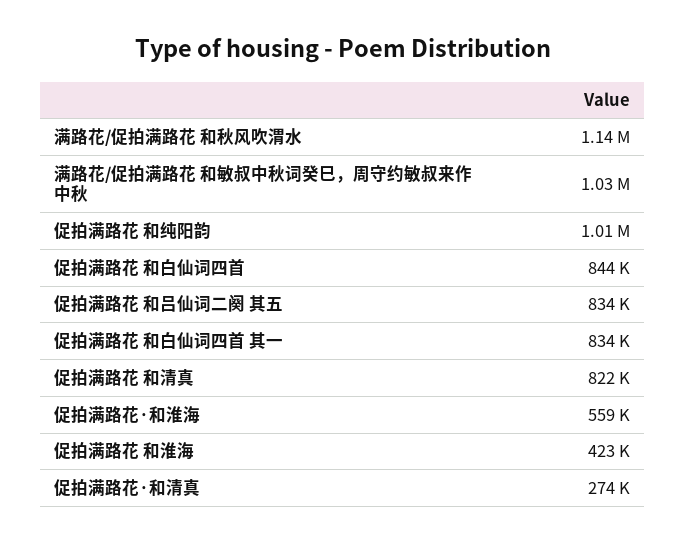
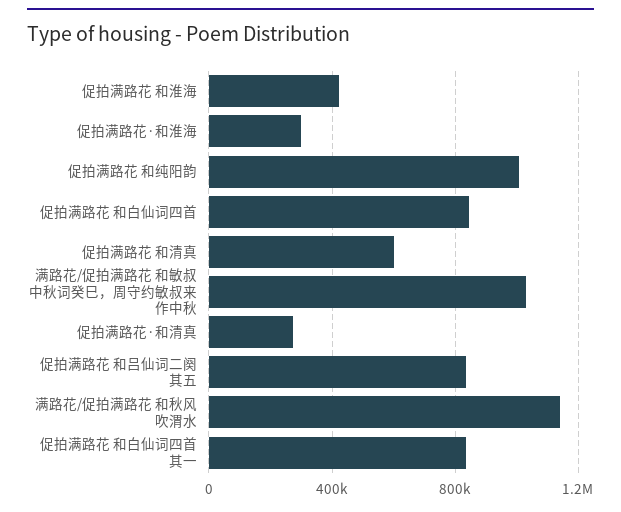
促拍满路花 和清真: 822000 -> 600000
促拍满路花·和淮海: 559000 -> 300000

